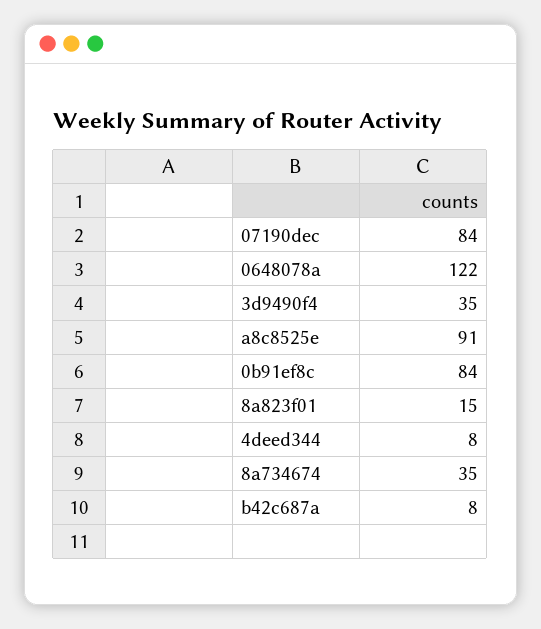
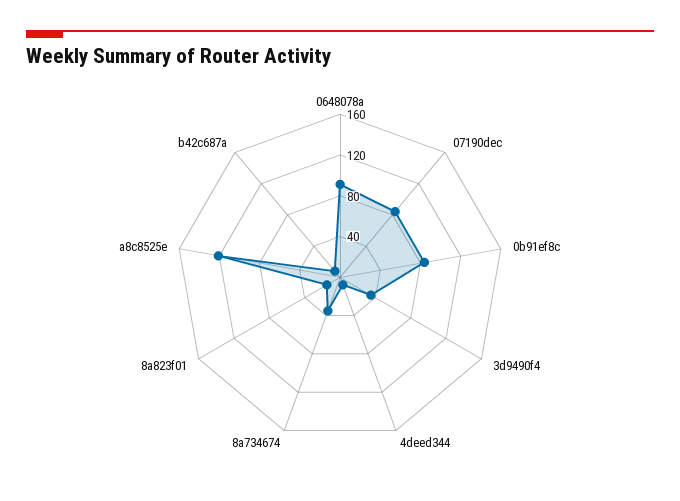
0648078a: 122 -> 90
a8c8525e: 91 -> 120

